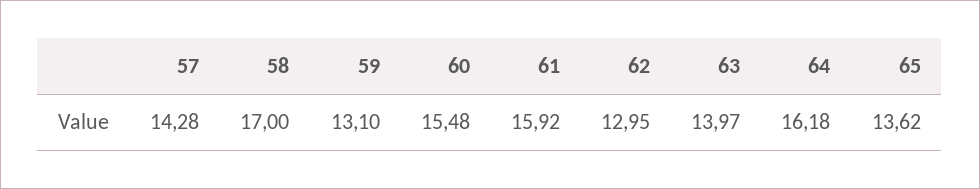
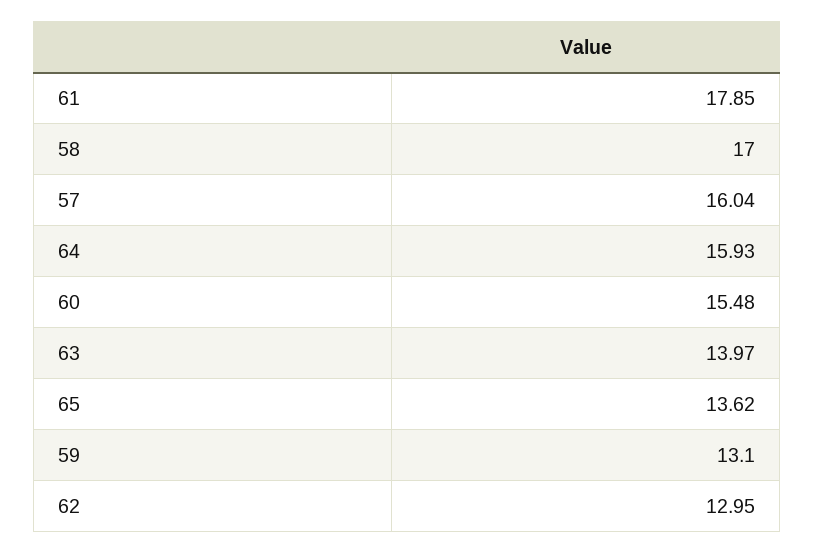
57: 14.28 -> 16.04
61: 15.92 -> 17.85
64: 16.18 -> 15.93

